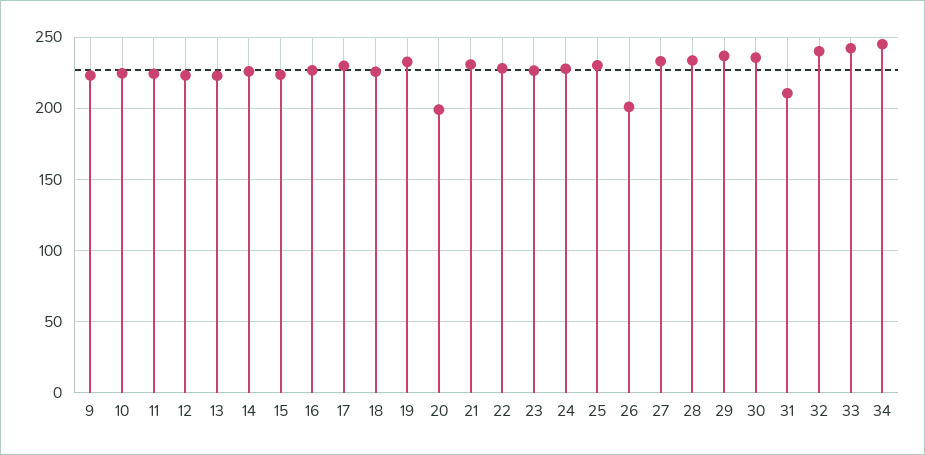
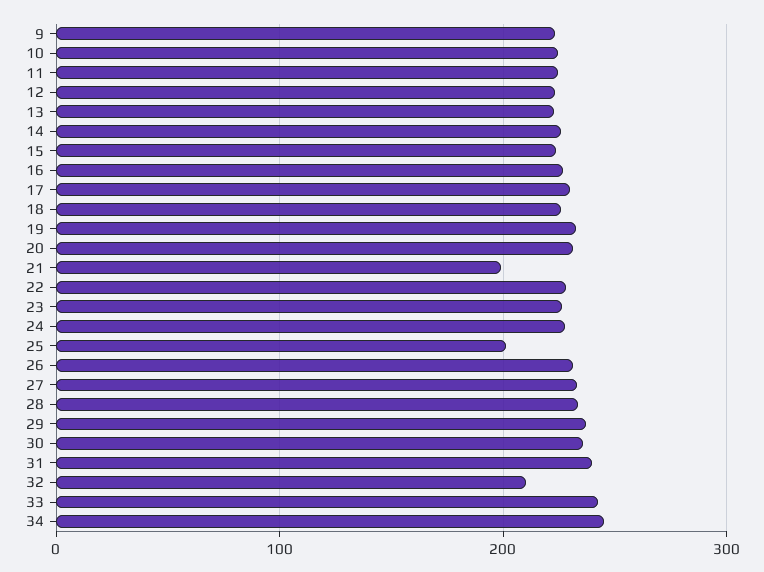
20: 200 -> 230
21: 230 -> 200
25: 230 -> 200
26: 200 -> 230
31: 210 -> 240
32: 240 -> 210

